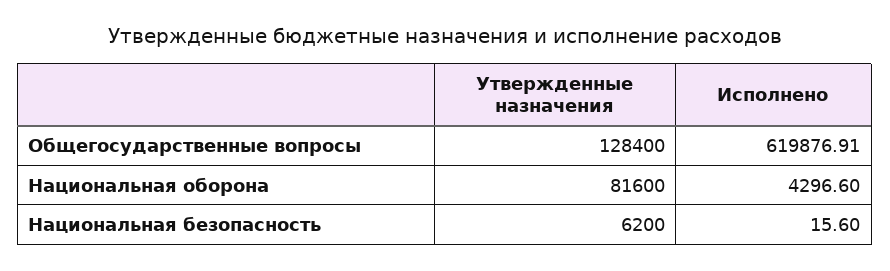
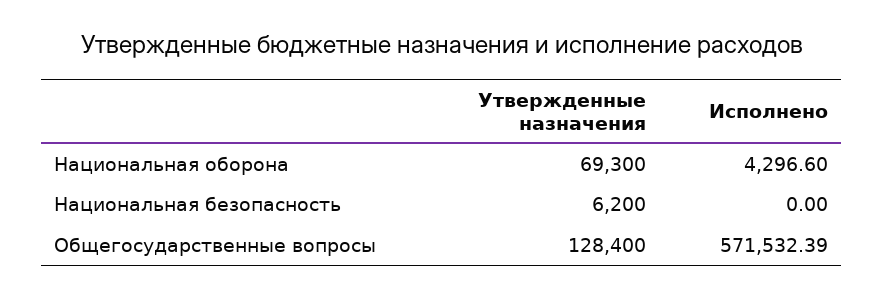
Исполнено, Общегосударственные вопросы: 619876.91 -> 571532.39
Утвержденные назначения, Национальная оборона: 81600 -> 69300
Исполнено, Национальная безопасность: 15.6 -> 0

